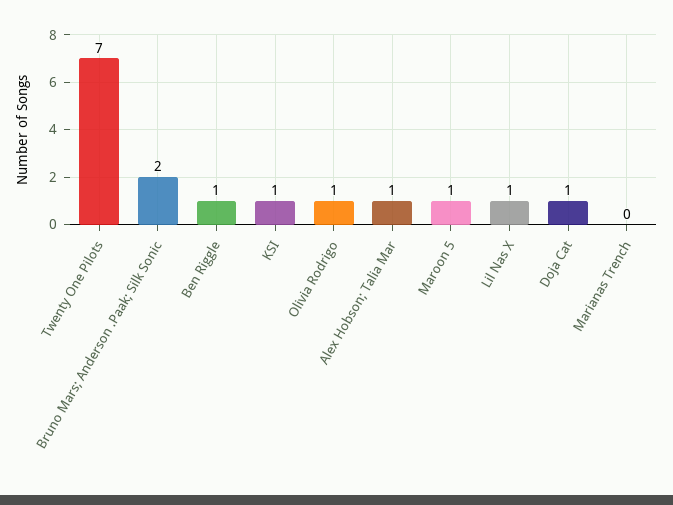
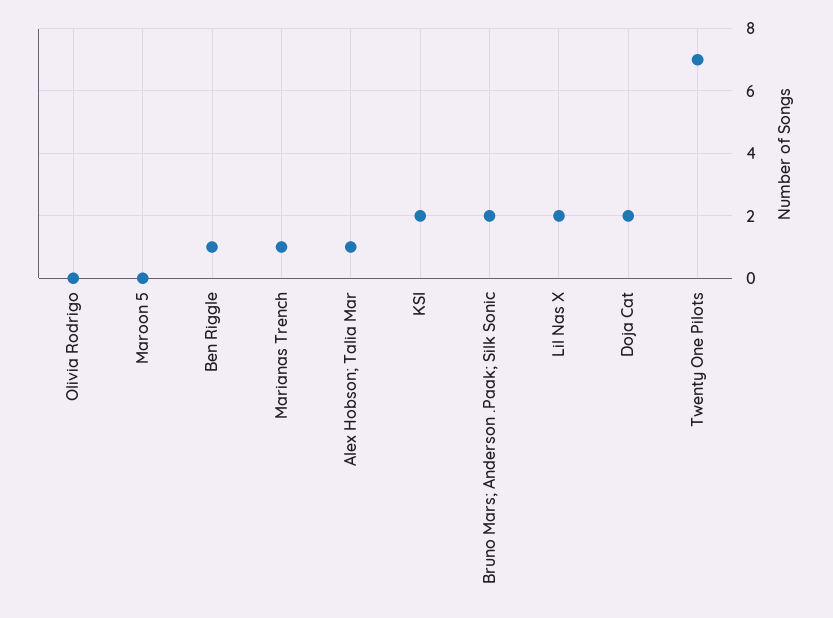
KSI: 1 -> 2
Olivia Rodrigo: 1 -> 0
Maroon 5: 1 -> 0
Lil Nas X: 1 -> 2
Doja Cat: 1 -> 2
Marianas Trench: 0 -> 1

